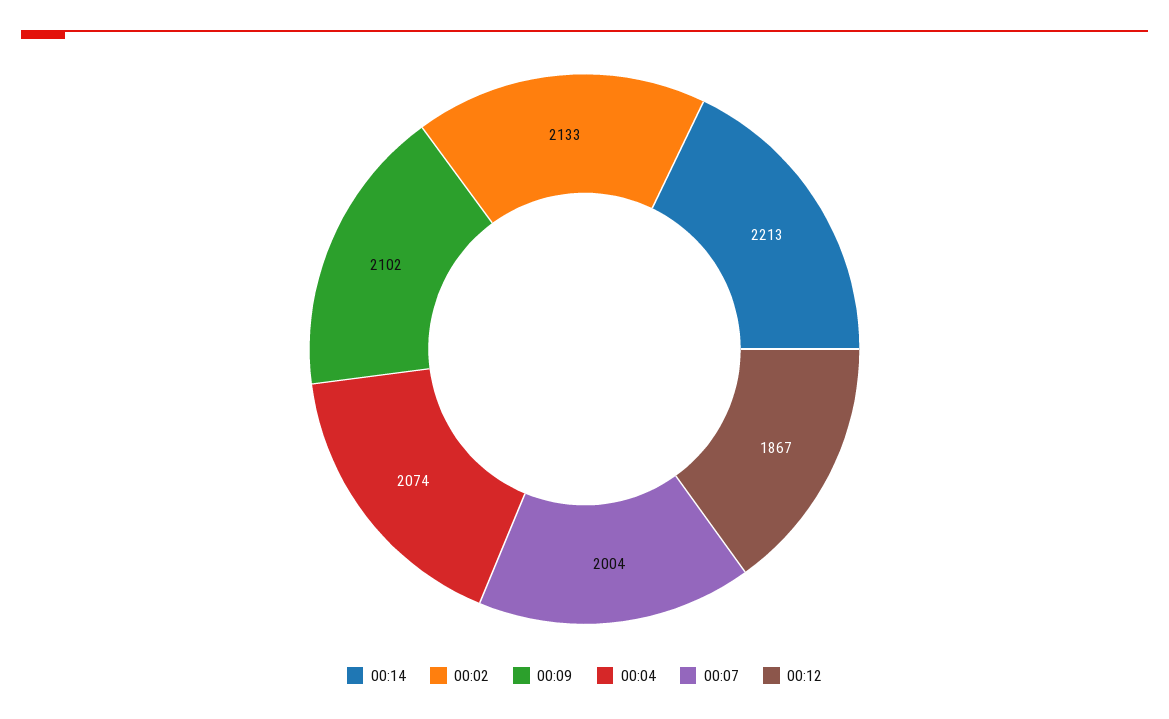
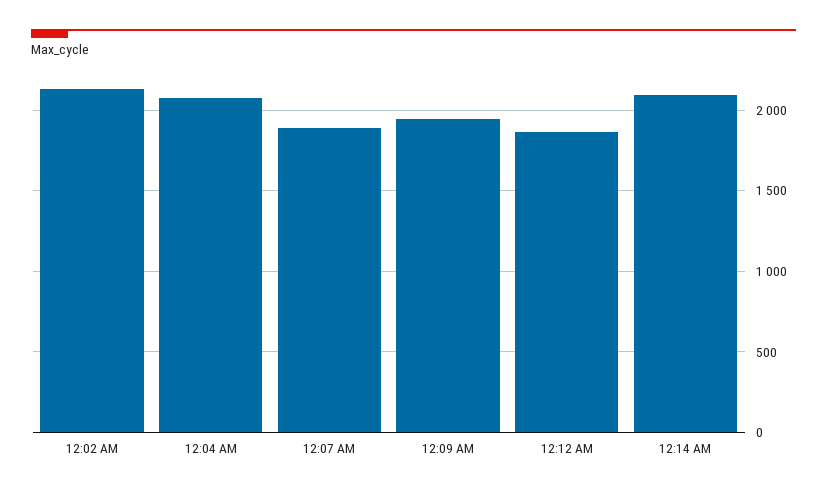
00:14: 2213 -> 2100
00:09: 2102 -> 1950
00:07: 2004 -> 1900

